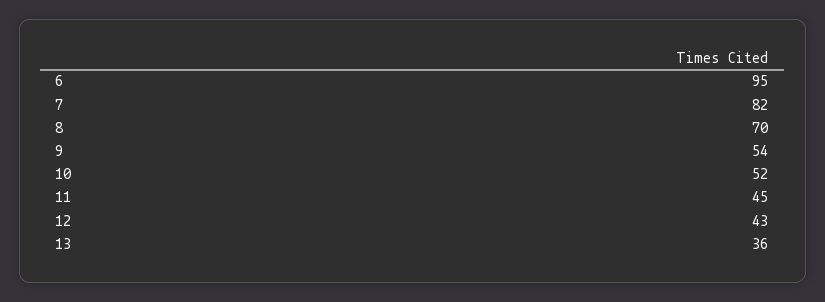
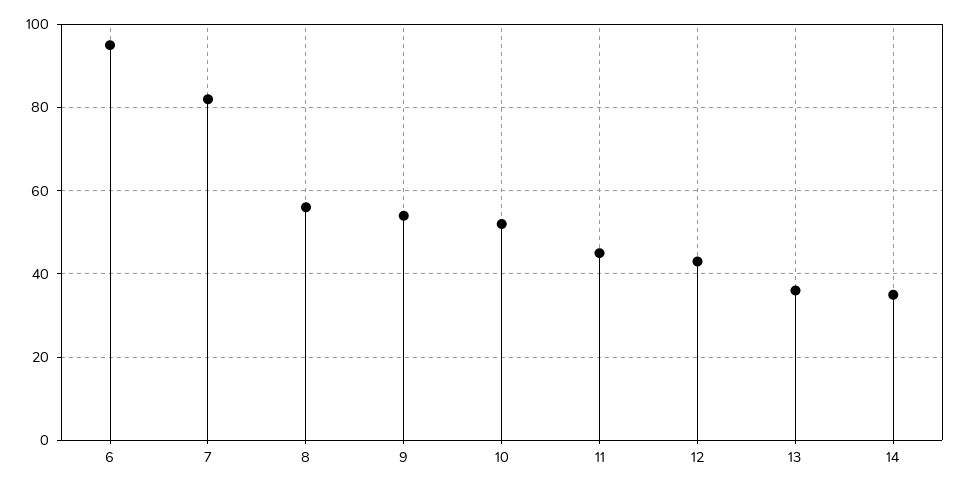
8: 70 -> 55
14: none -> 35

